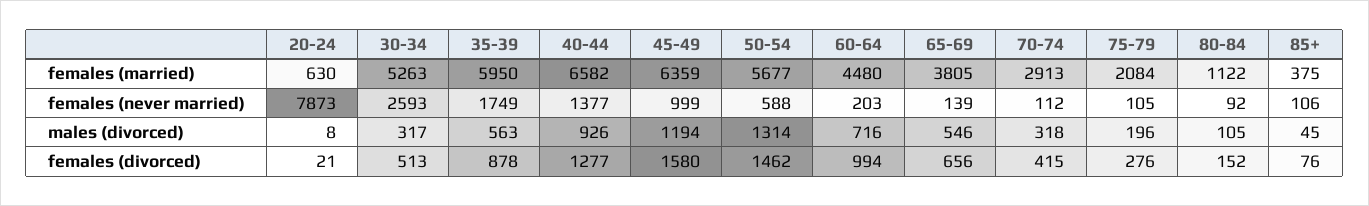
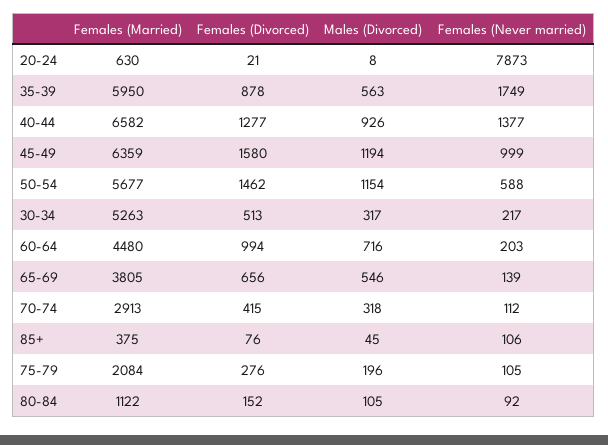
30-34, females (never married): 2593 -> 217
50-54, males (divorced): 1314 -> 1154

